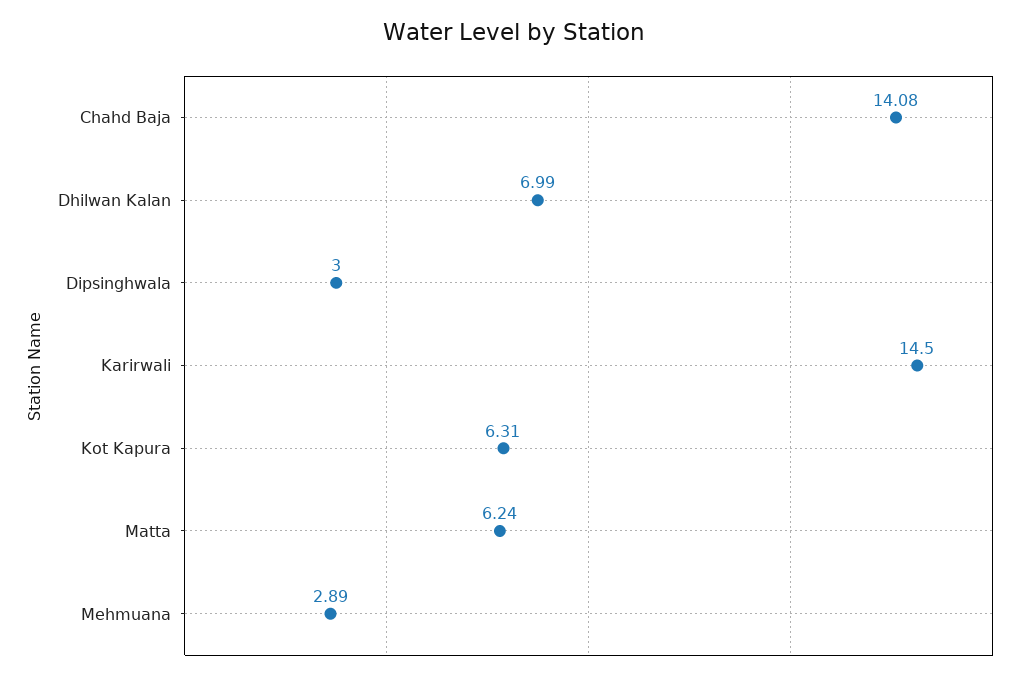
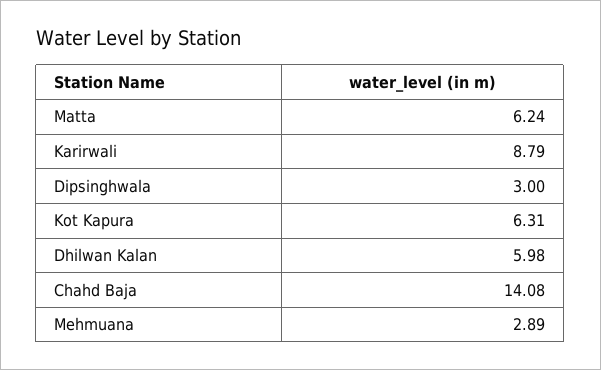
Dhilwan Kalan: 6.99 -> 5.98
Karirwali: 14.5 -> 8.79

